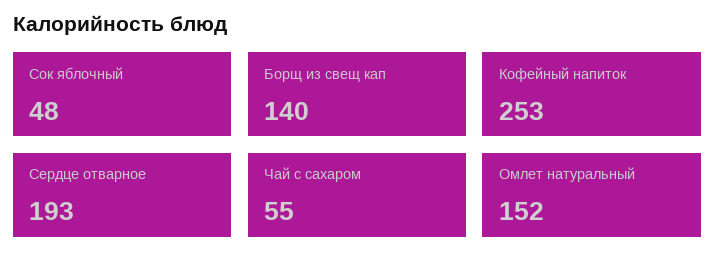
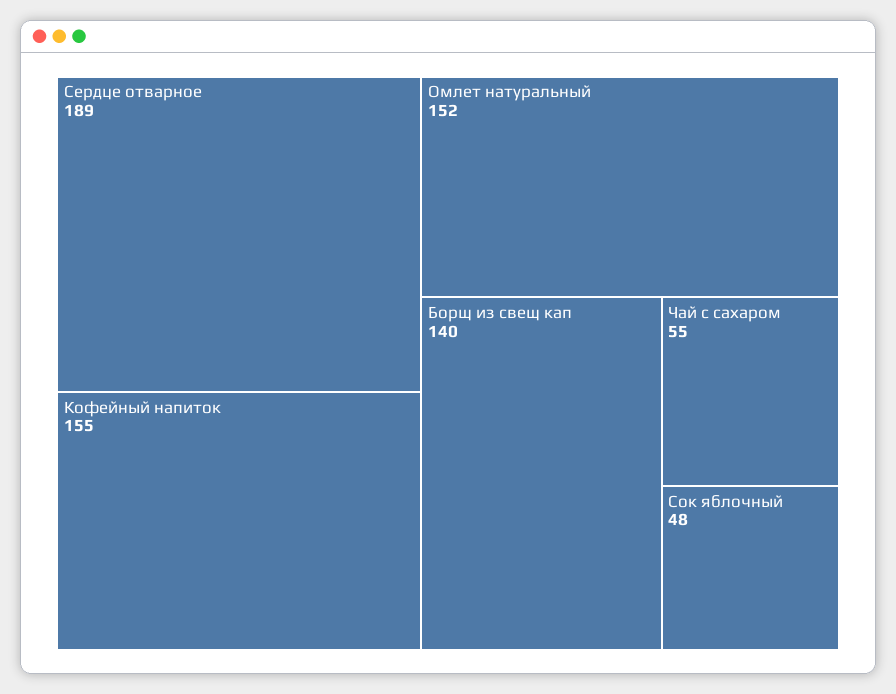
Кофейный напиток: 253 -> 155
Сердце отварное: 193 -> 189

